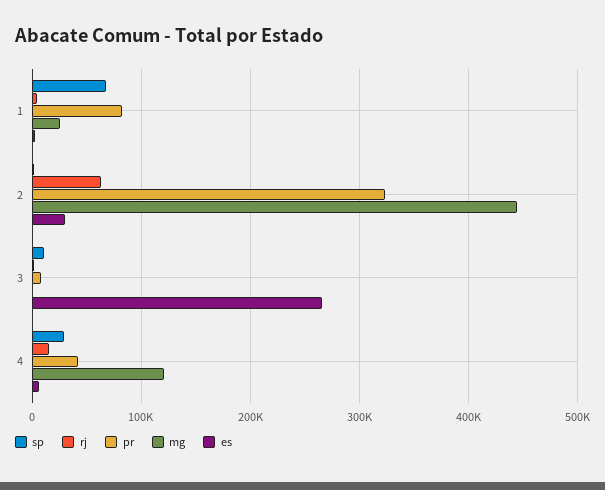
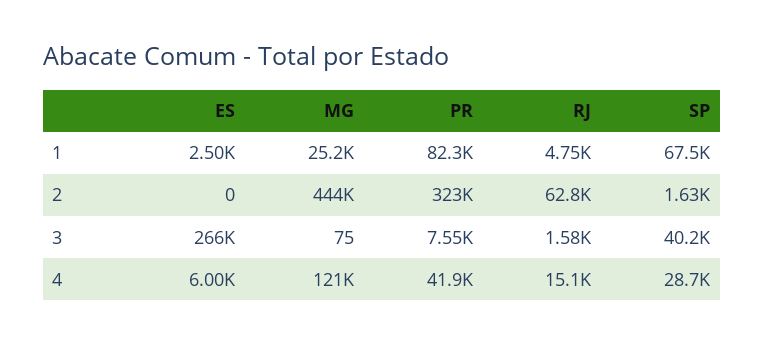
es, 2: 30000 -> 0
sp, 3: 10000 -> 40200

